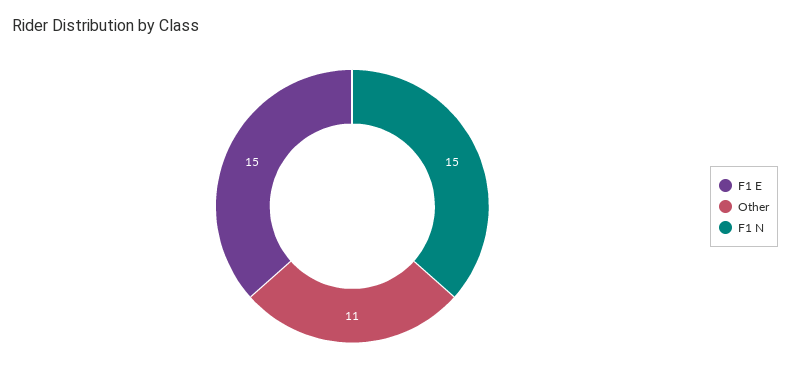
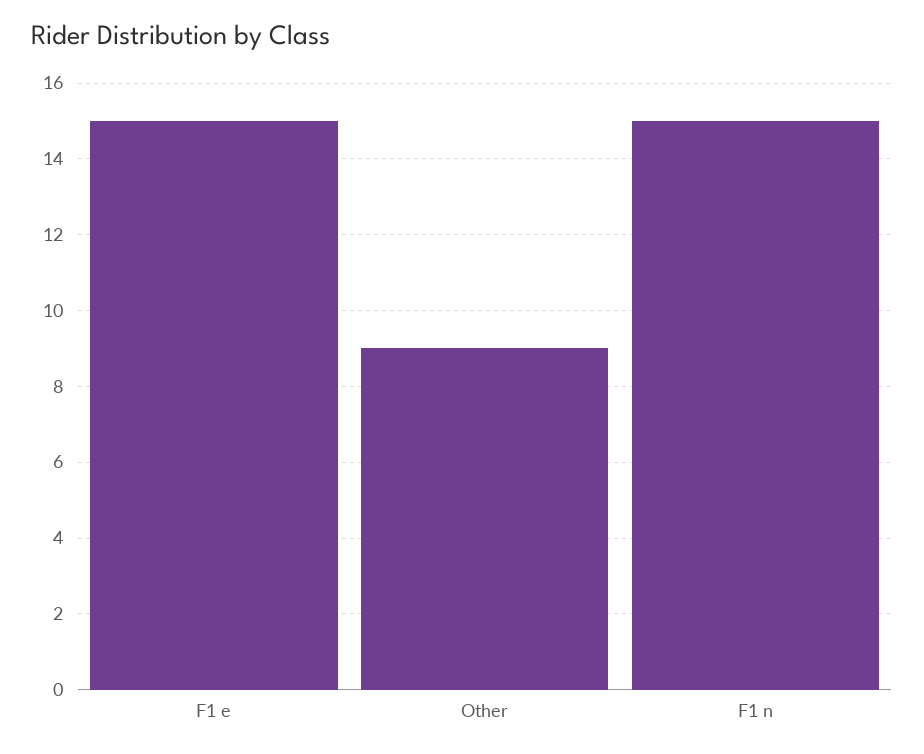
Other: 11 -> 9

